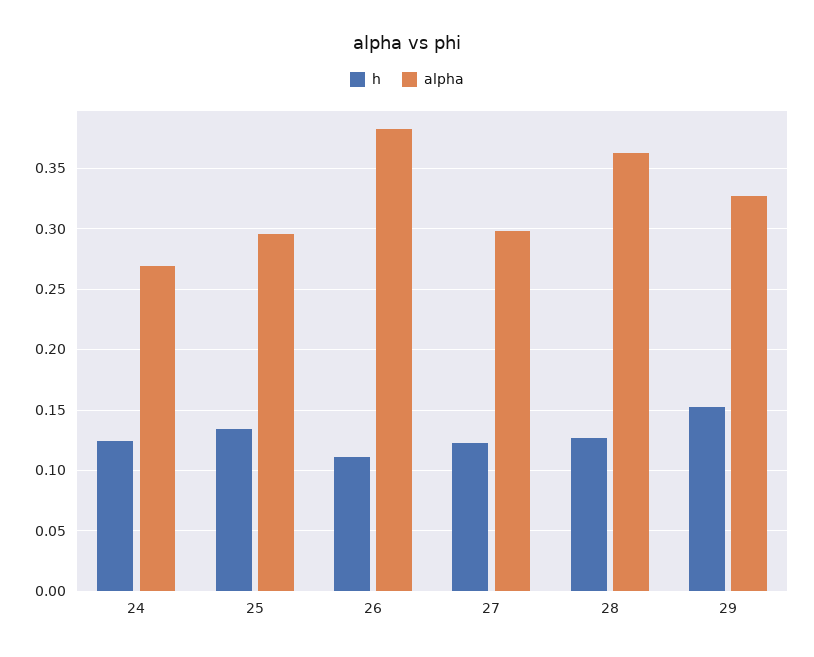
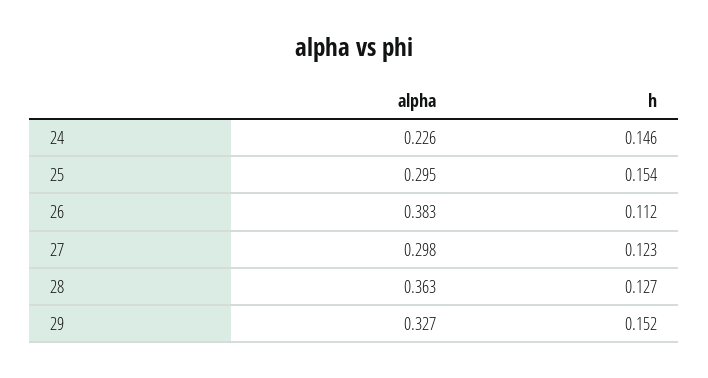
h, 24: 0.125 -> 0.146
alpha, 24: 0.27 -> 0.226
h, 25: 0.135 -> 0.154

